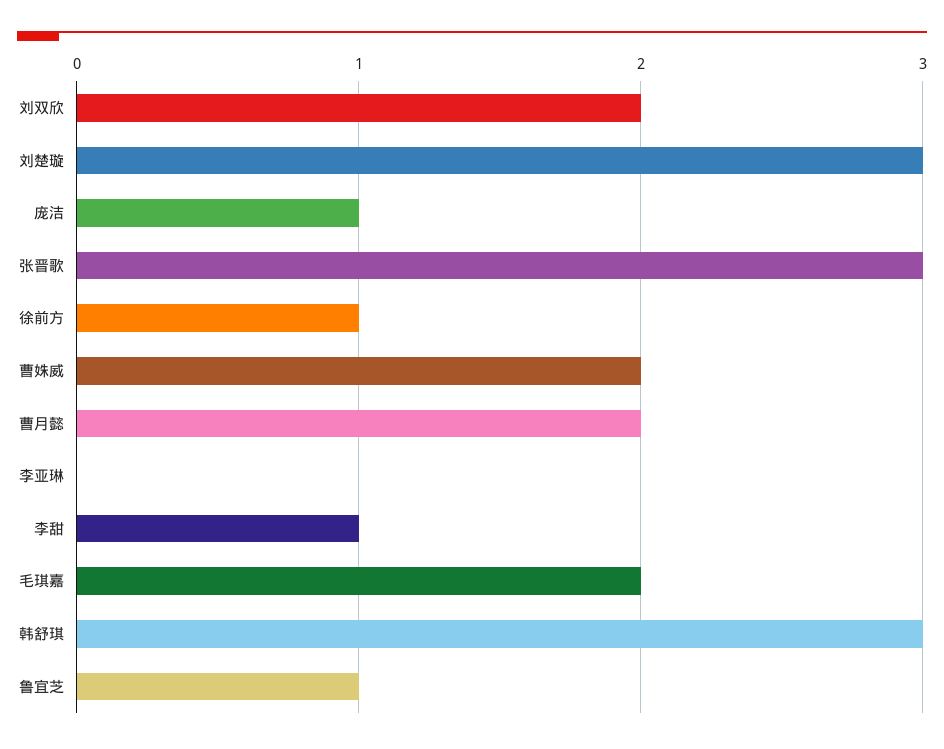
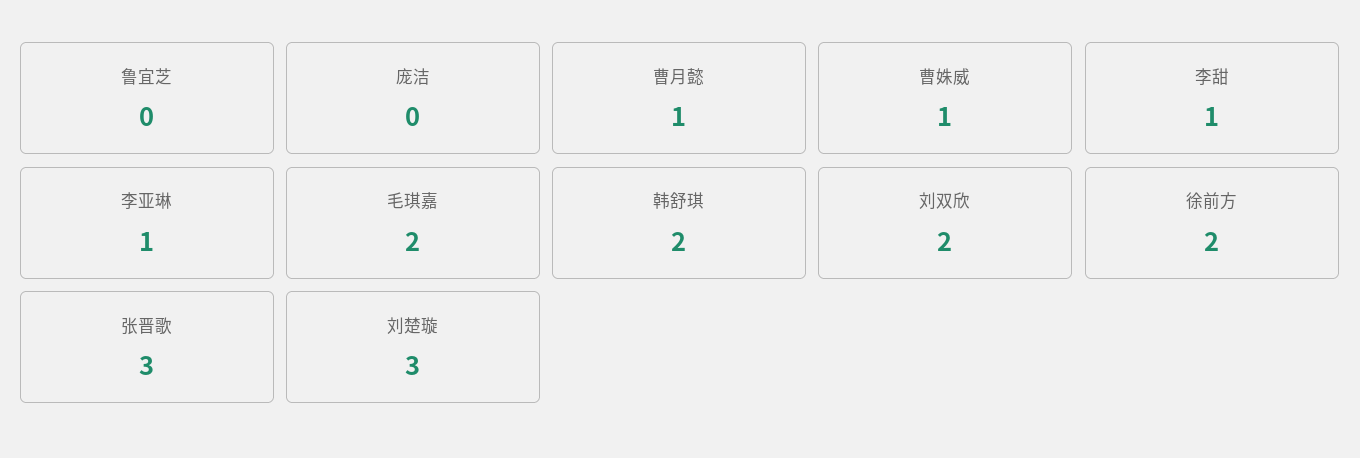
庞洁: 1 -> 0
徐前方: 1 -> 2
曹姝威: 2 -> 1
曹月懿: 2 -> 1
李亚琳: 0 -> 1
韩舒琪: 3 -> 2
鲁宜芝: 1 -> 0

